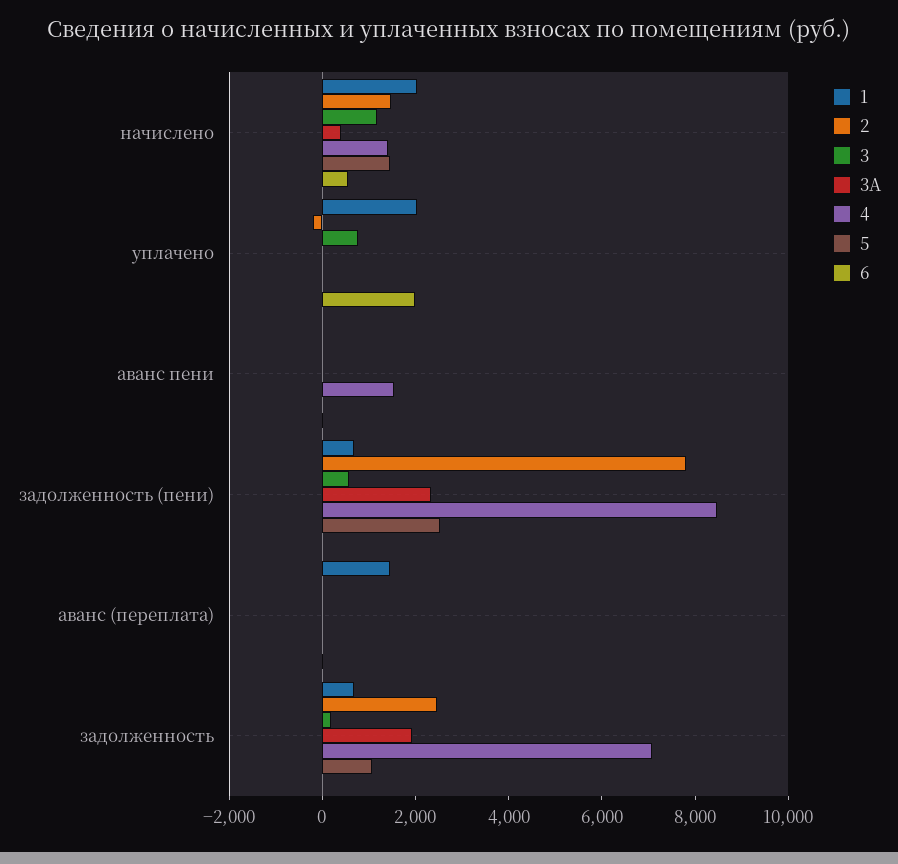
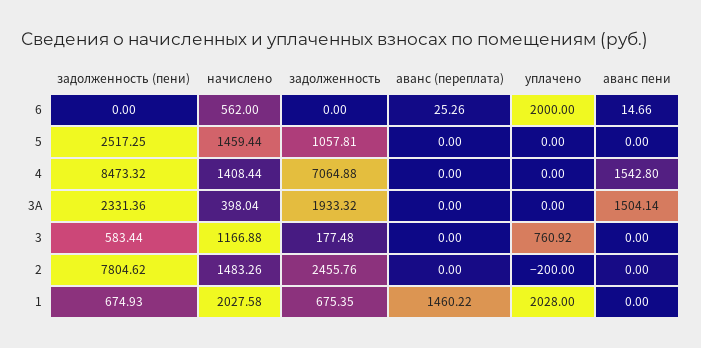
3А, аванс пени: 0 -> 1504.14

